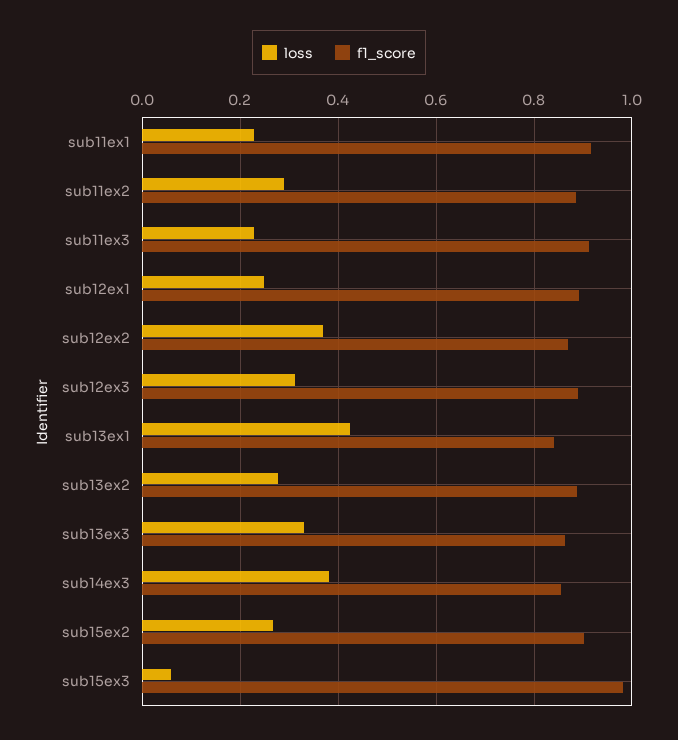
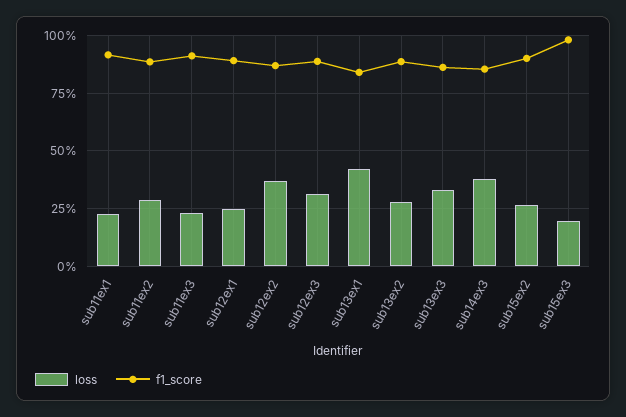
loss, sub15ex3: 0.06 -> 0.2

